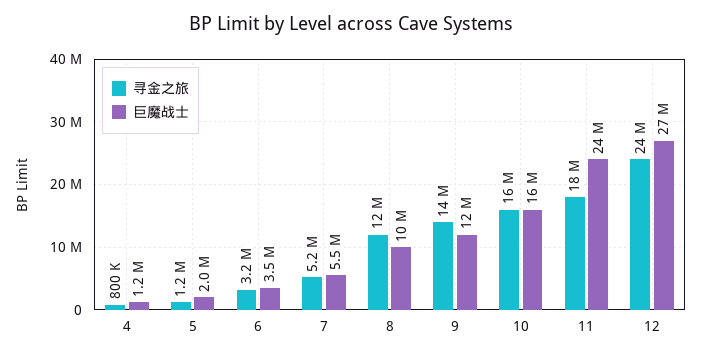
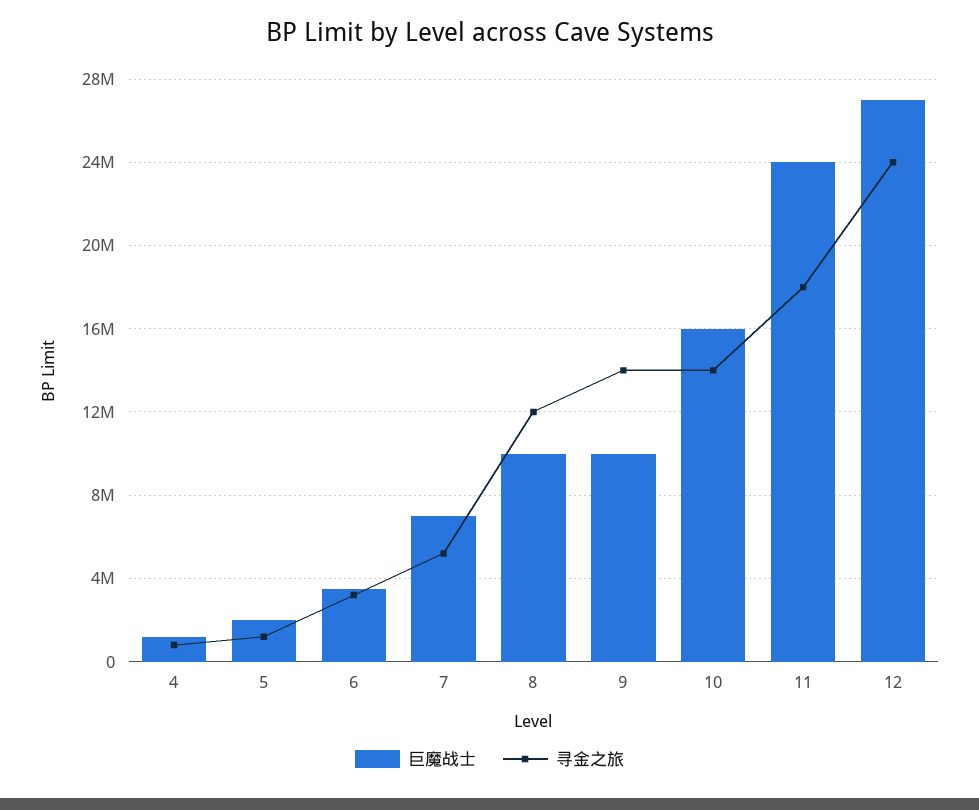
巨魔战士, 7: 5500000 -> 7000000
巨魔战士, 9: 12000000 -> 10000000
寻金之旅, 10: 16000000 -> 14000000

